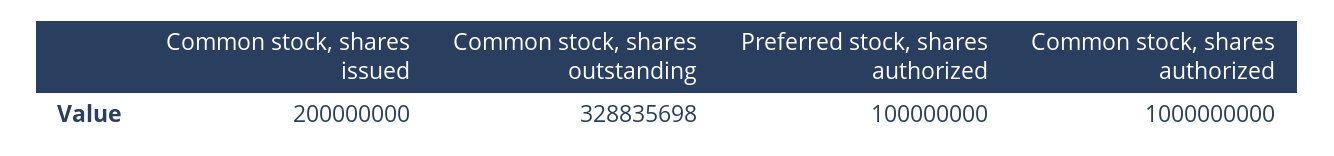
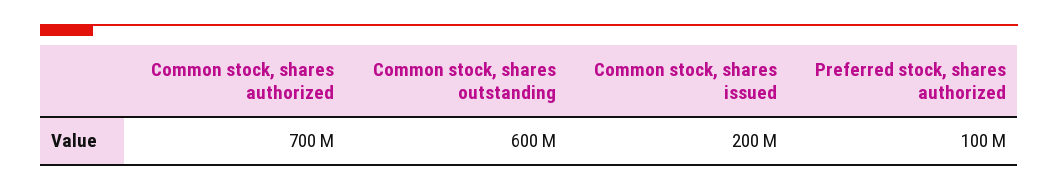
Common stock, shares outstanding: 328835698 -> 600000000
Common stock, shares authorized: 1000000000 -> 700000000

